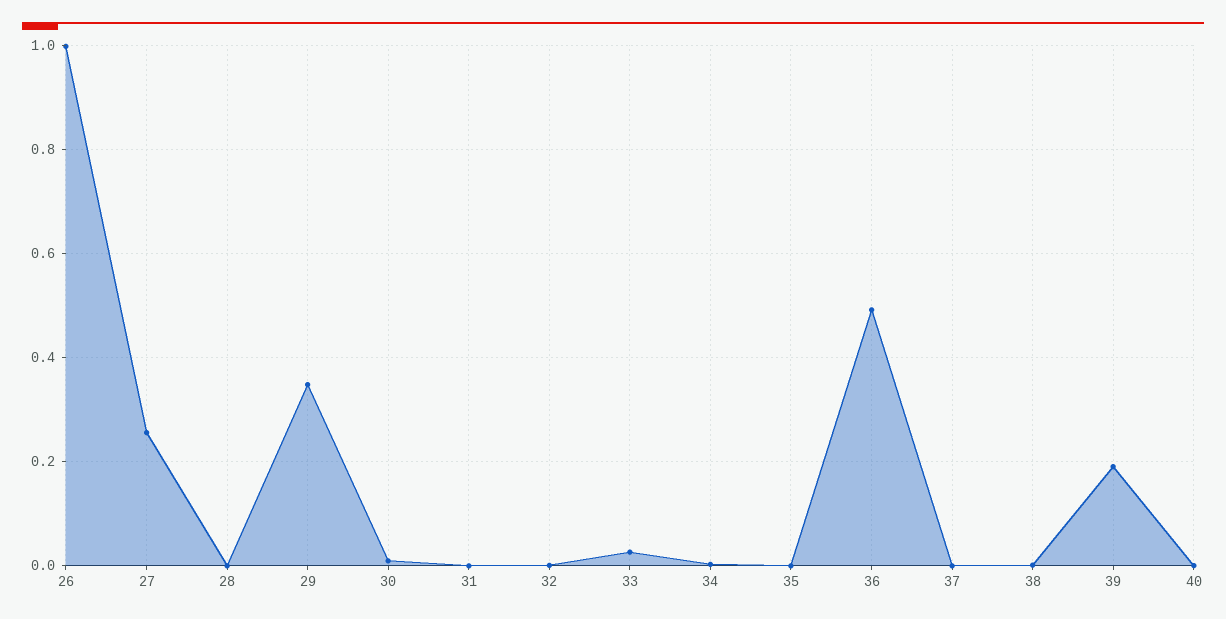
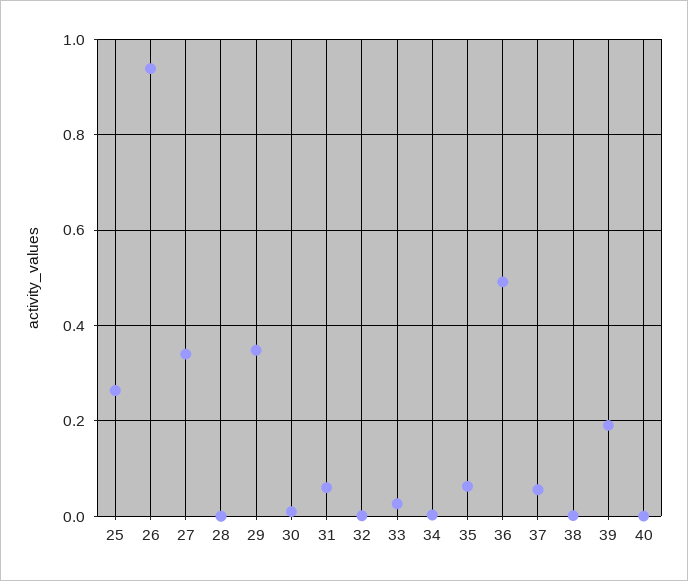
26: 1 -> 0.94
27: 0.26 -> 0.34
31: 0 -> 0.06
35: 0 -> 0.06
37: 0 -> 0.06
25: none -> 0.26

